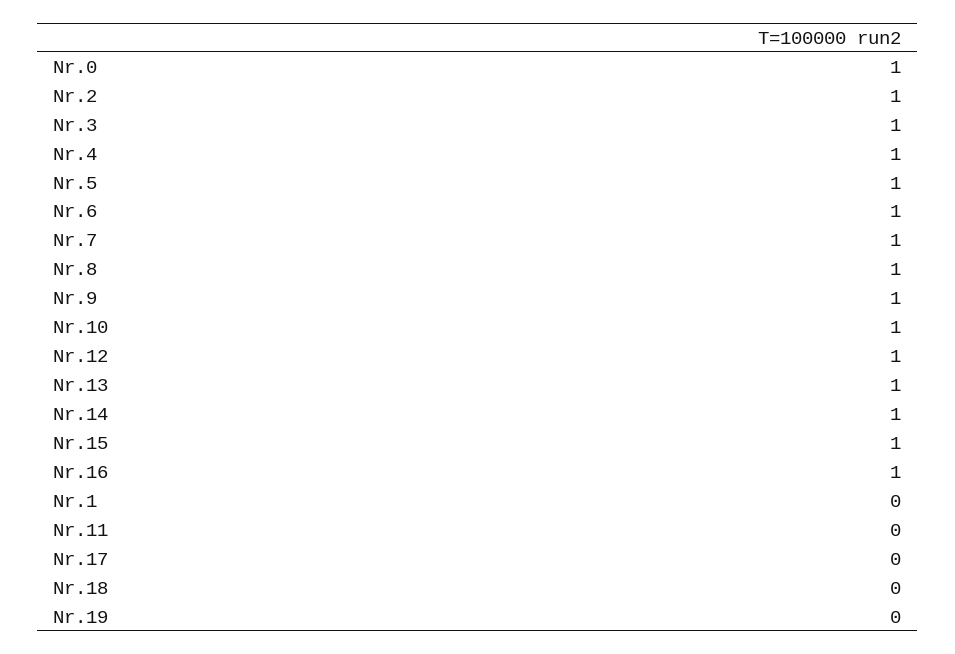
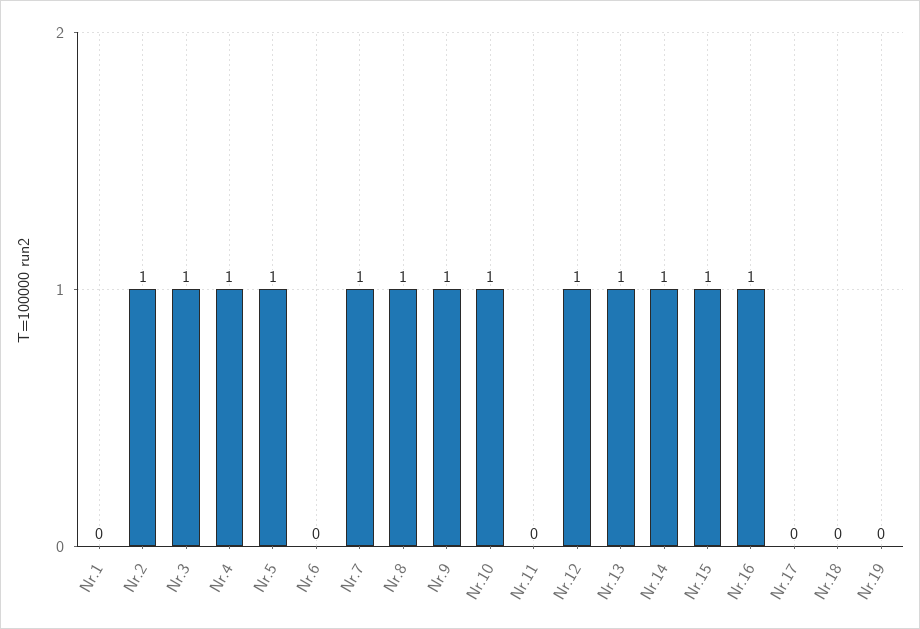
Nr.0: 1 -> none
Nr.6: 1 -> 0

